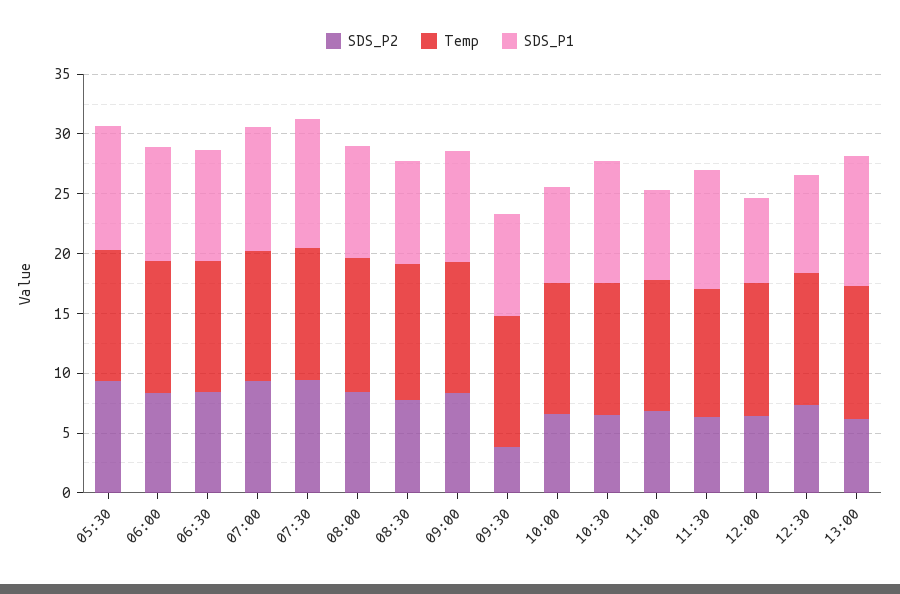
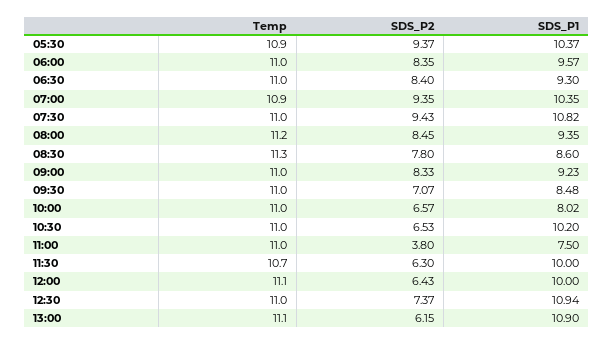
SDS_P2, 09:30: 4 -> 7.07
SDS_P2, 11:00: 7 -> 3.8
SDS_P1, 12:00: 7 -> 10
SDS_P1, 12:30: 8 -> 10.94

